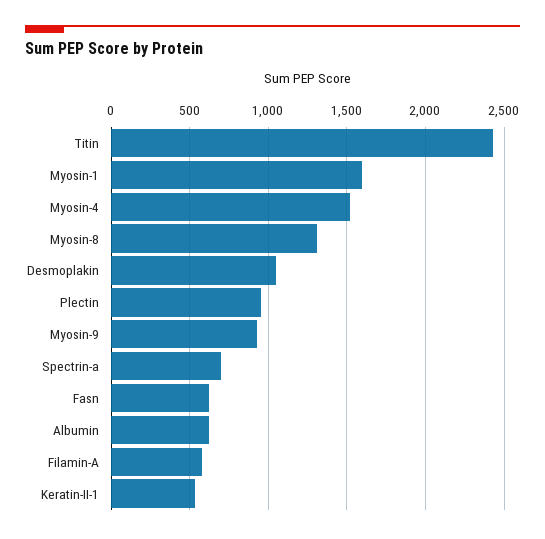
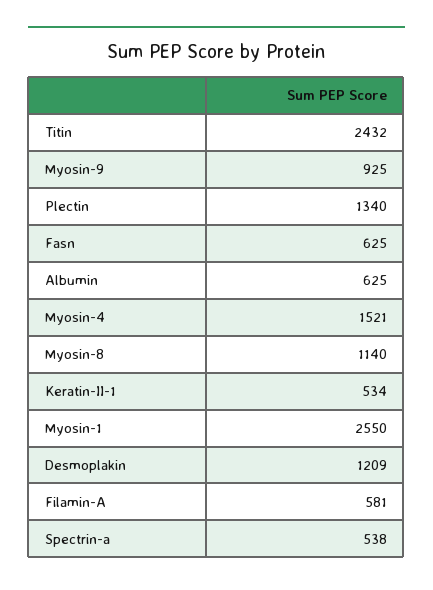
Myosin-1: 1600 -> 2550
Myosin-8: 1300 -> 1140
Desmoplakin: 1050 -> 1209
Plectin: 950 -> 1340
Spectrin-a: 700 -> 538

